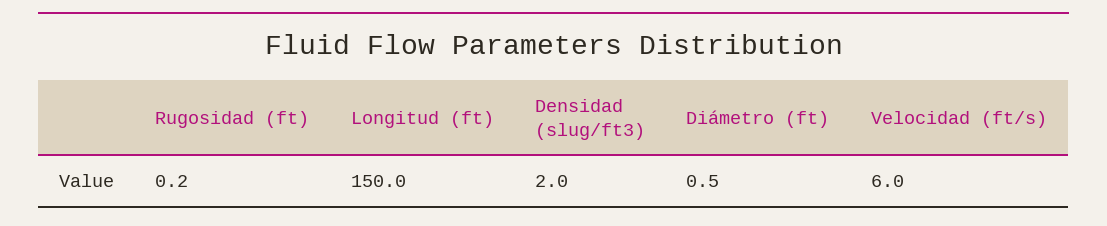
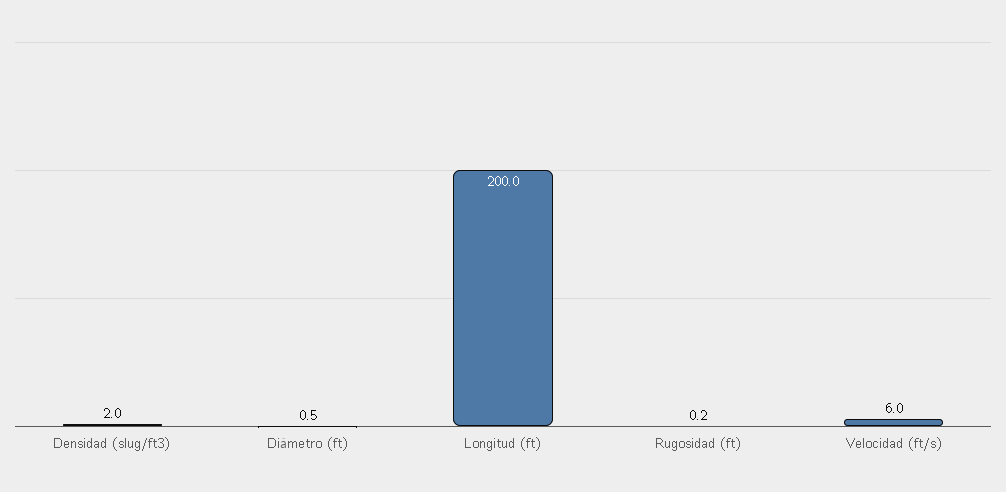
Longitud (ft): 150 -> 200

